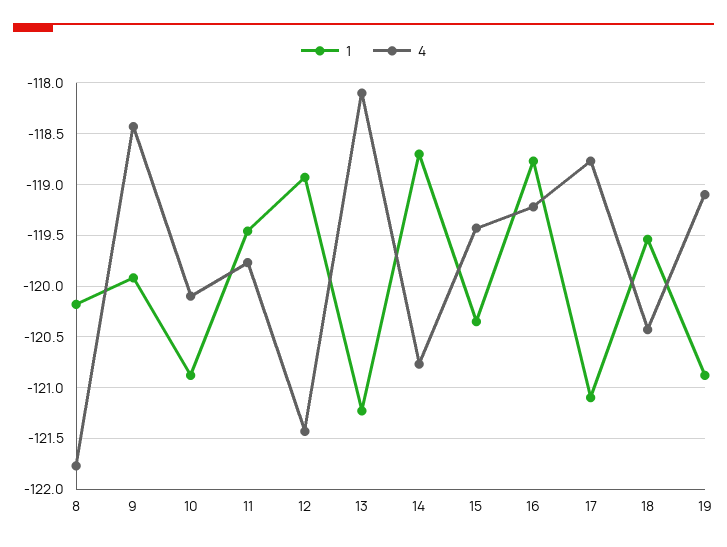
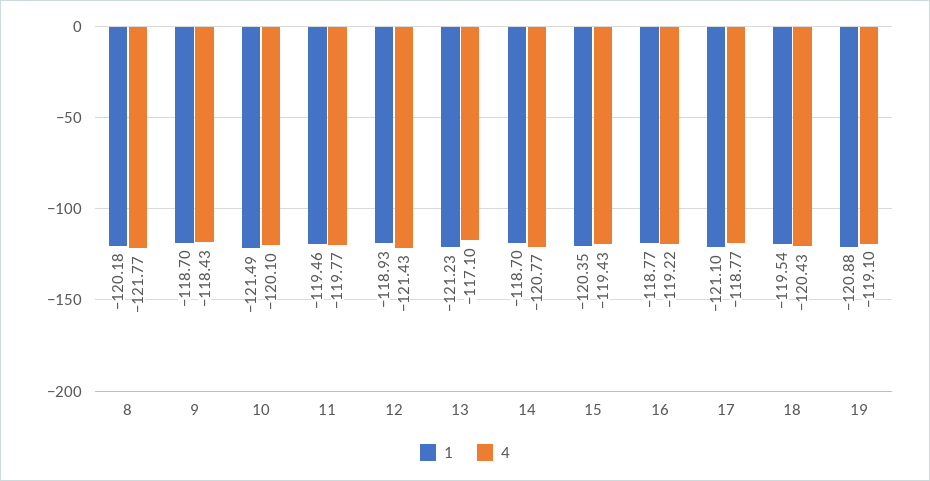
1, 9: -119.9 -> -118.7
1, 10: -120.9 -> -121.49
4, 13: -118.1 -> -117.1

